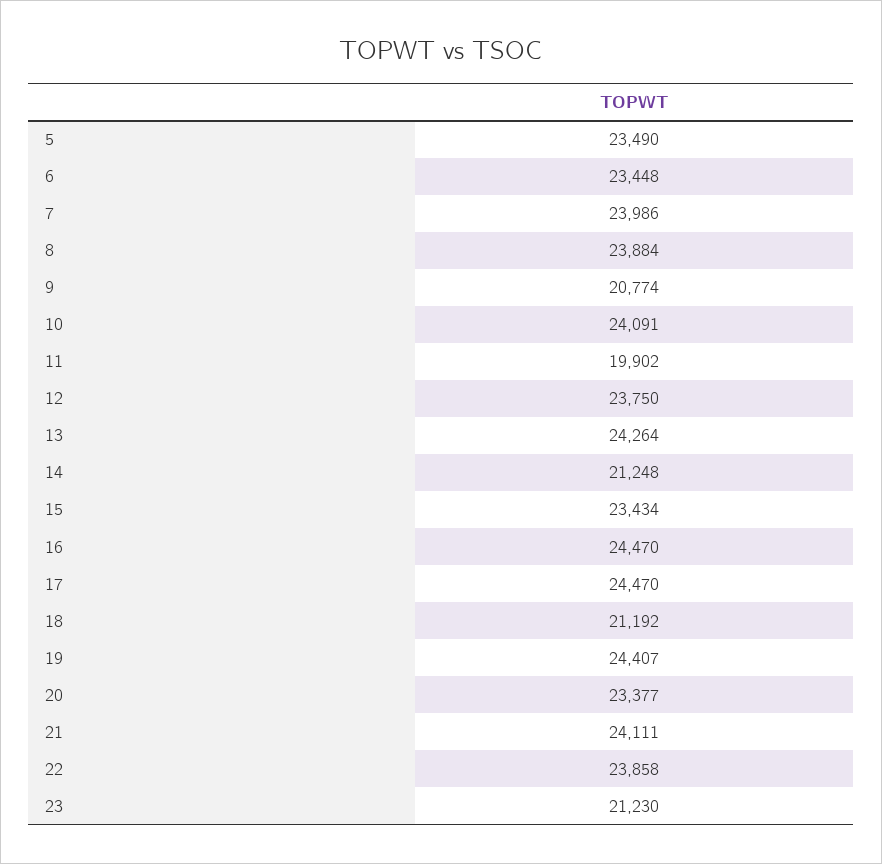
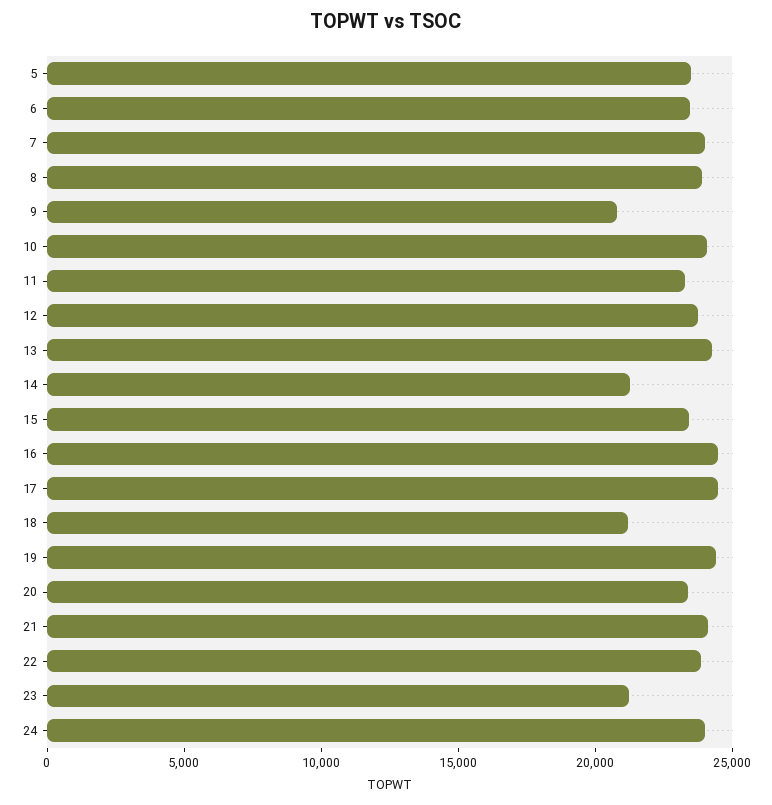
11: 19902 -> 23000
24: none -> 24000

